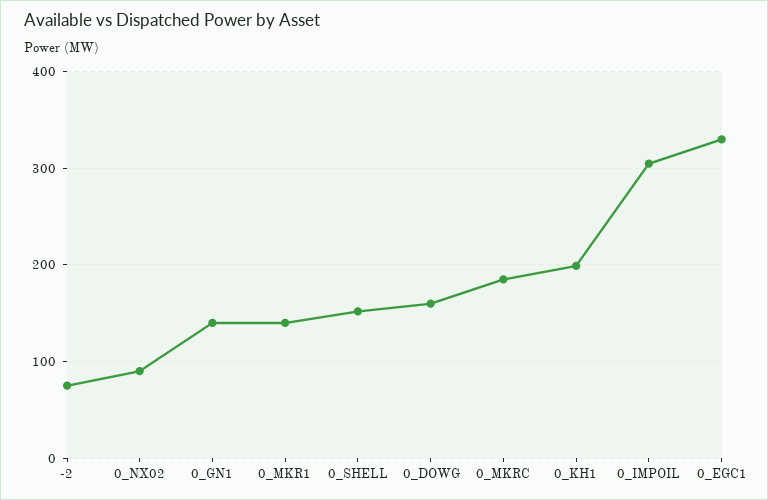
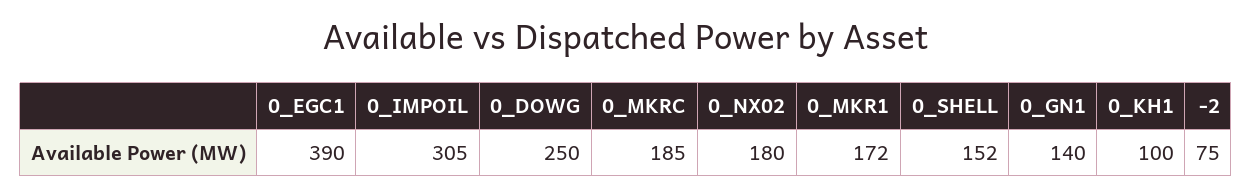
0_NX02: 90 -> 180
0_MKR1: 140 -> 172
0_DOWG: 160 -> 250
0_KH1: 200 -> 100
0_EGC1: 330 -> 390

